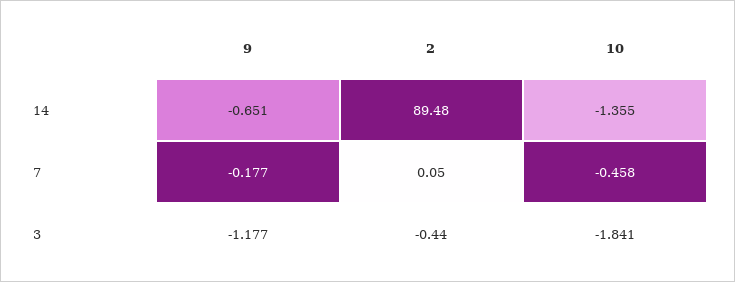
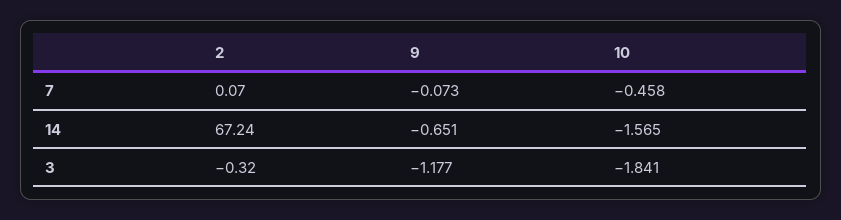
2, 14: 89.48 -> 67.24
10, 14: -1.355 -> -1.565
9, 7: -0.177 -> -0.073
2, 7: 0.05 -> 0.07
2, 3: -0.44 -> -0.32

